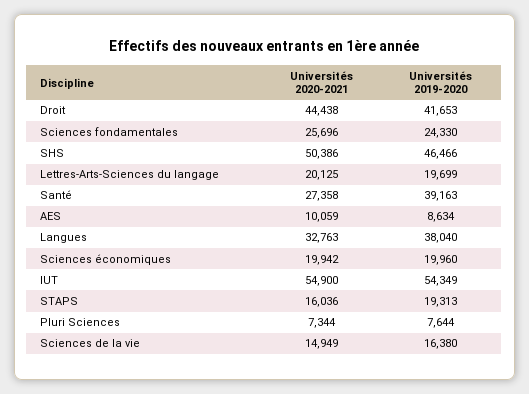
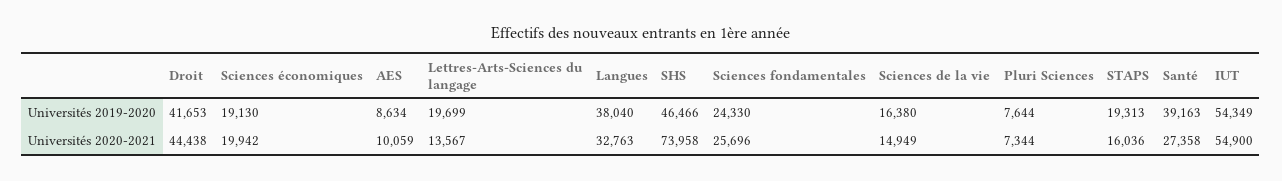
Universités 2020-2021, SHS: 50386 -> 73958
Universités 2020-2021, Lettres-Arts-Sciences du langage: 20125 -> 13567
Universités 2019-2020, Sciences économiques: 19960 -> 19130

